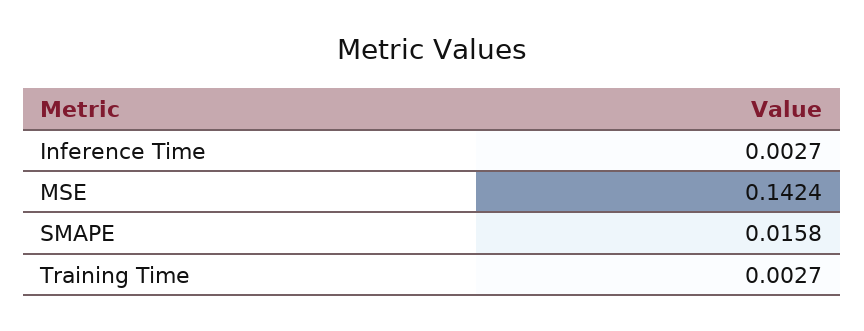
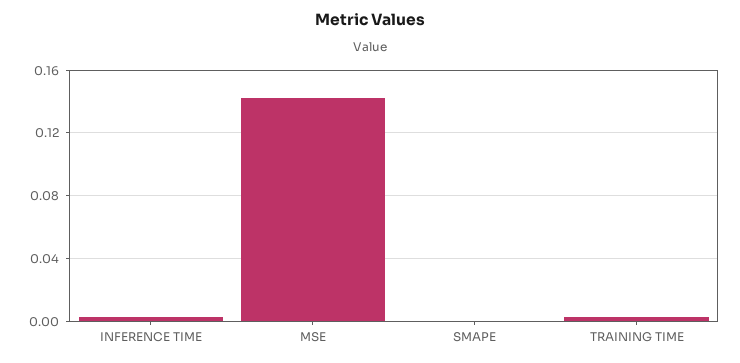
SMAPE: 0.0158 -> 0

